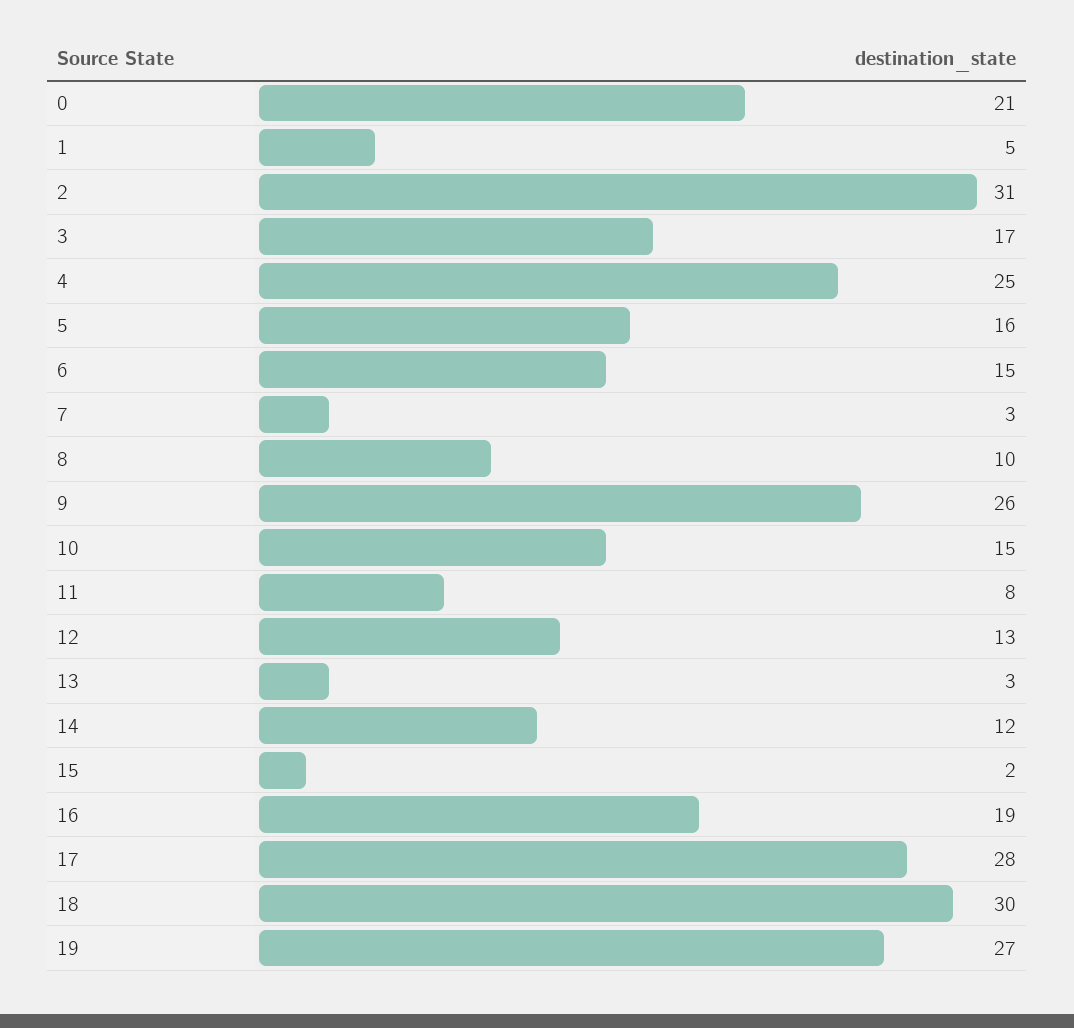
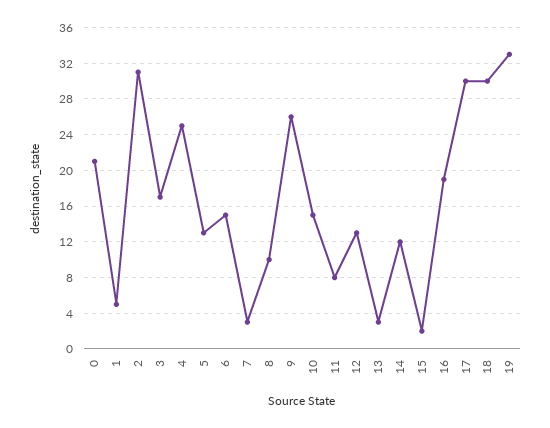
5: 16 -> 13
17: 28 -> 30
19: 27 -> 33

